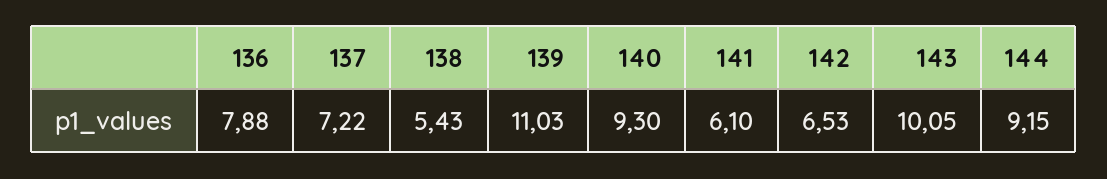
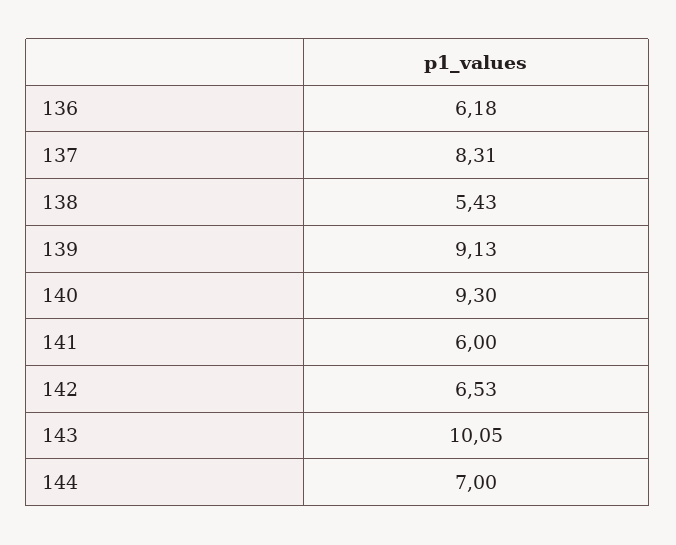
136: 7.88 -> 6.18
137: 7.22 -> 8.31
139: 11.03 -> 9.13
141: 6.1 -> 6
144: 9.15 -> 7

